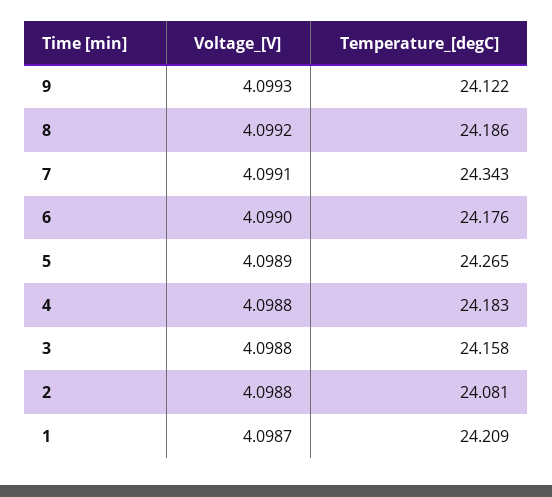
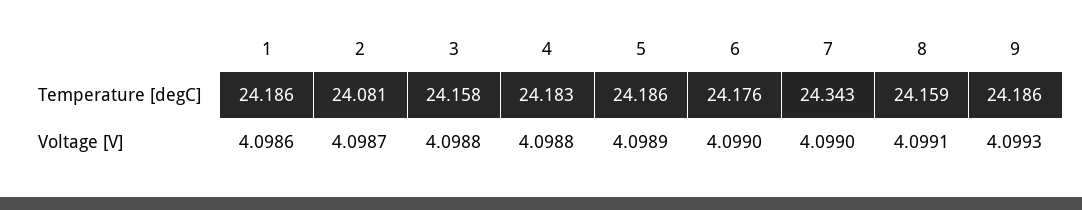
Temperature_[degC], 9: 24.122 -> 24.186
Voltage_[V], 8: 4.0992 -> 4.0991
Temperature_[degC], 8: 24.186 -> 24.159
Voltage_[V], 7: 4.0991 -> 4.099
Temperature_[degC], 5: 24.265 -> 24.186
Voltage_[V], 2: 4.0988 -> 4.0987
Voltage_[V], 1: 4.0987 -> 4.0986
Temperature_[degC], 1: 24.209 -> 24.186

